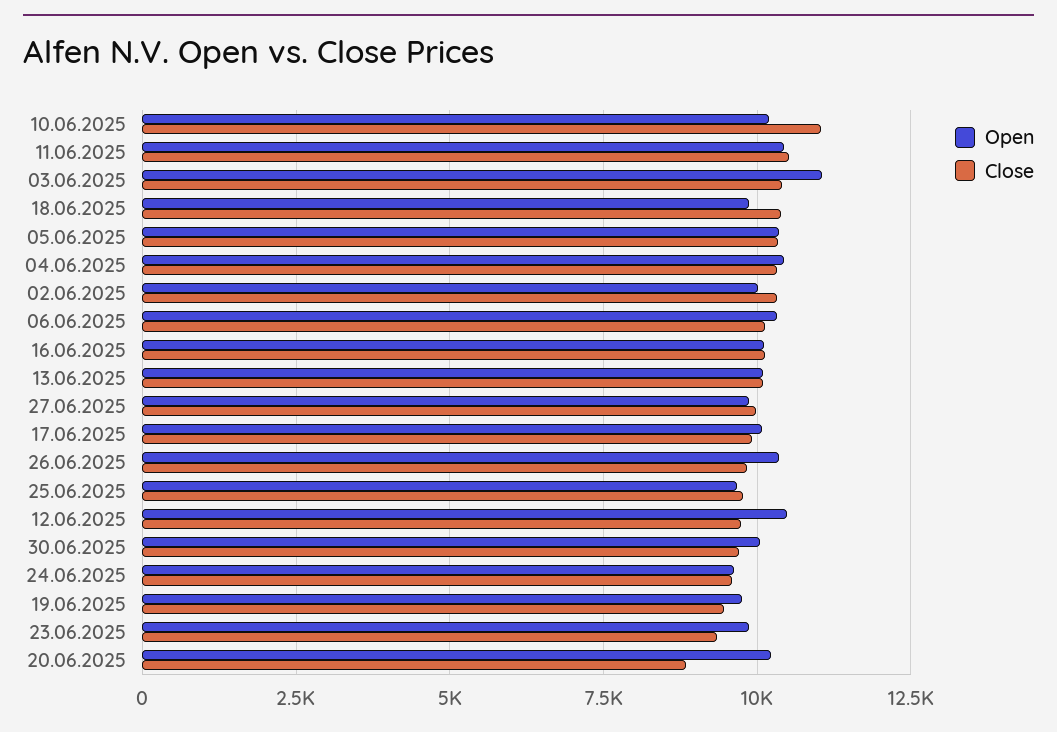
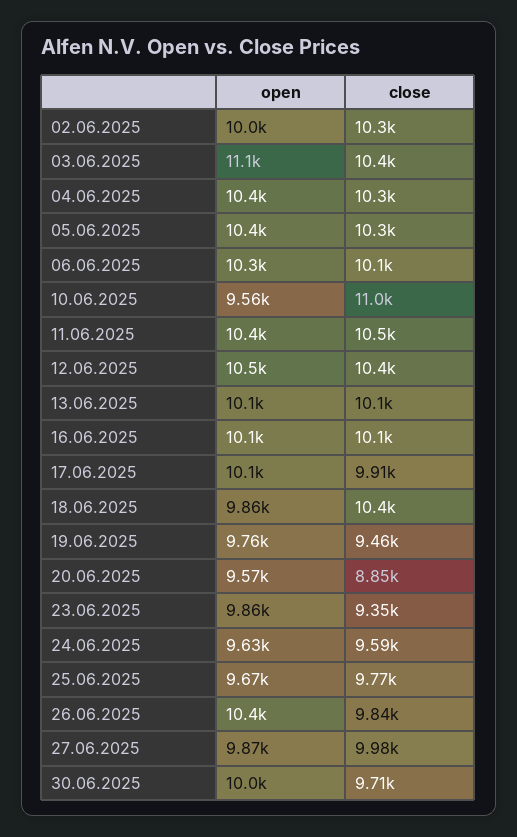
Open, 10.06.2025: 10250 -> 9560
Close, 12.06.2025: 9750 -> 10400
Open, 20.06.2025: 10250 -> 9570

